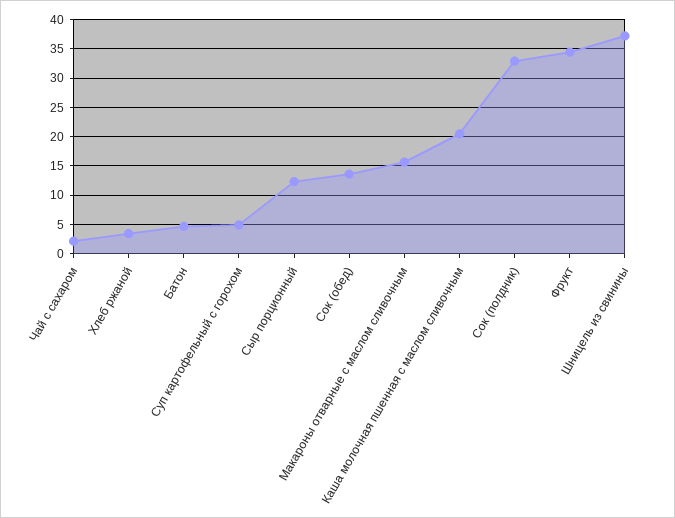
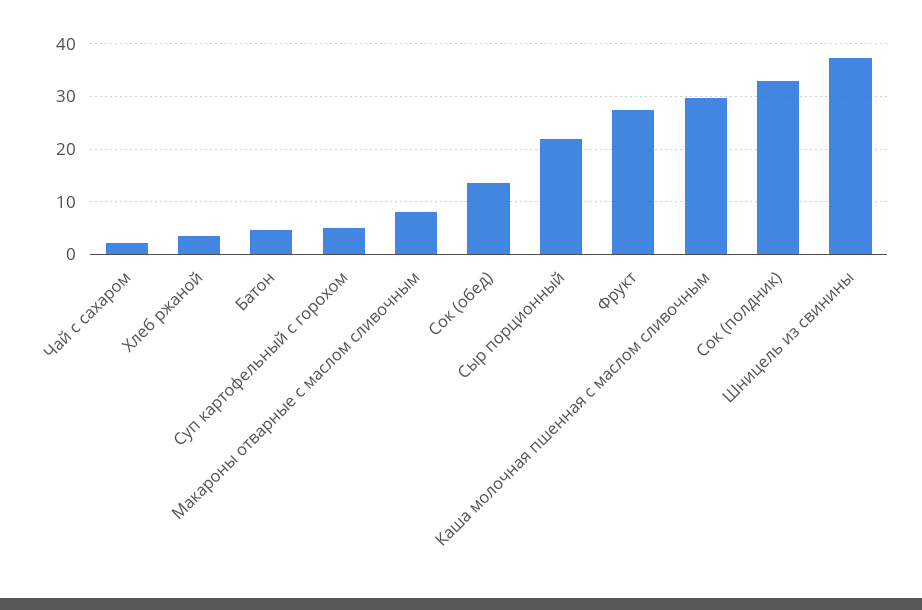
Сыр порционный: 12.5 -> 22
Макароны отварные с маслом сливочным: 15 -> 8
Каша молочная пшенная с маслом сливочным: 20 -> 30
Фрукт: 35 -> 28

